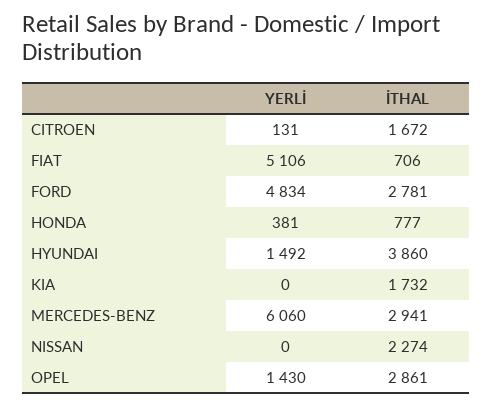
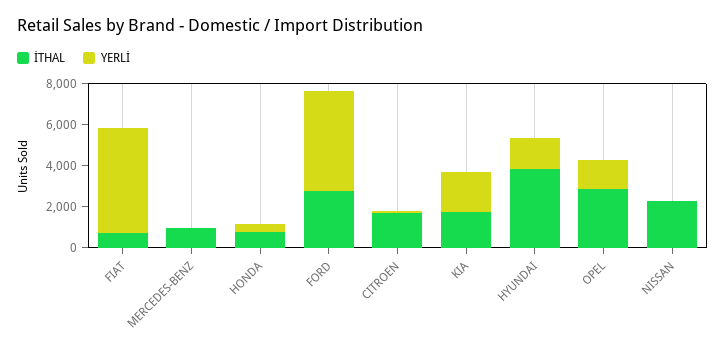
YERLİ, KIA: 0 -> 2000
YERLİ, MERCEDES-BENZ: 6060 -> 0
İTHAL, MERCEDES-BENZ: 2941 -> 1000

